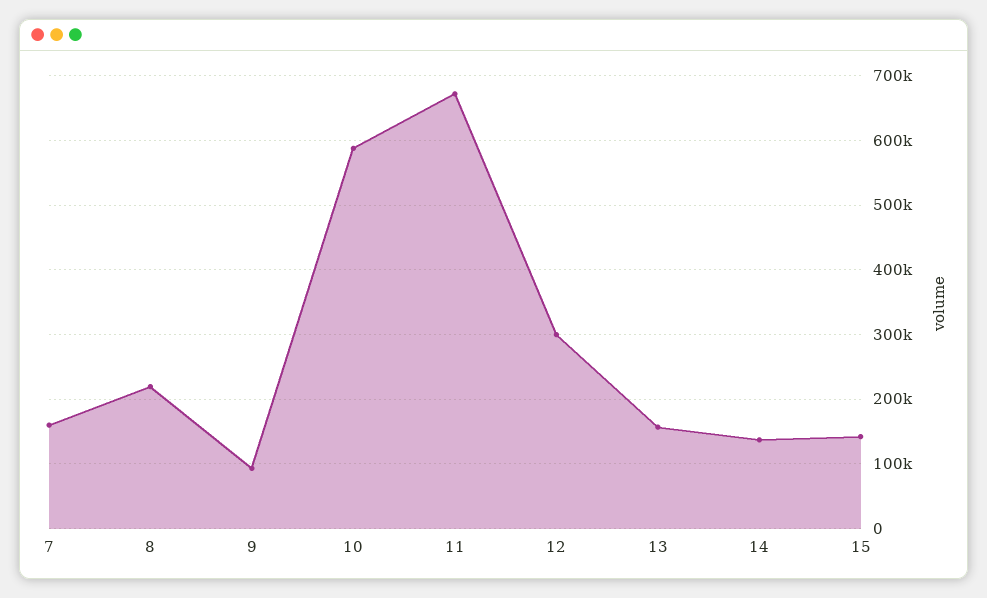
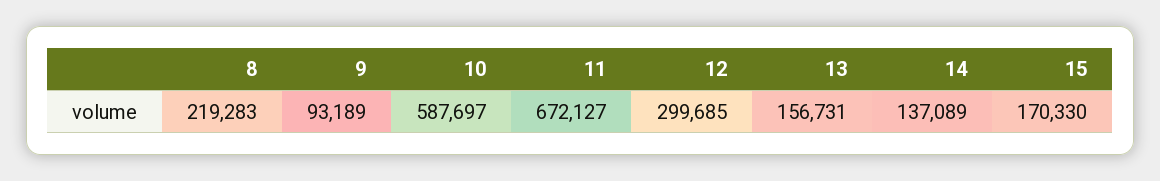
7: 160000 -> none
15: 140000 -> 170330

